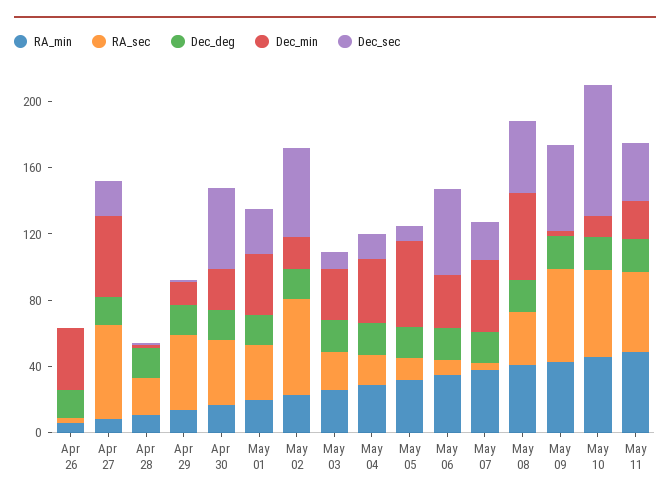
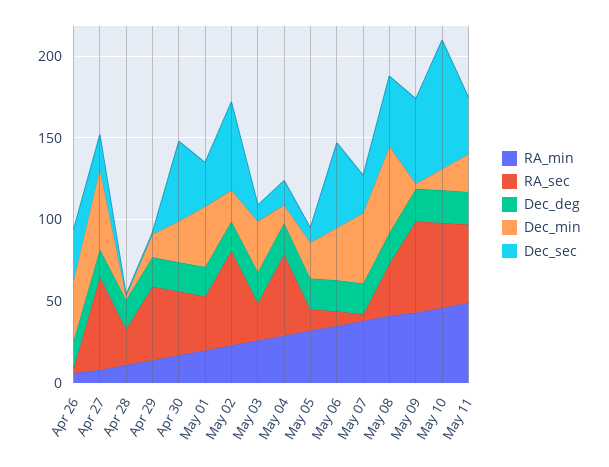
Dec_sec, Apr 26: 0 -> 30
RA_sec, May 04: 20 -> 50
Dec_min, May 04: 40 -> 10
Dec_min, May 05: 50 -> 20

